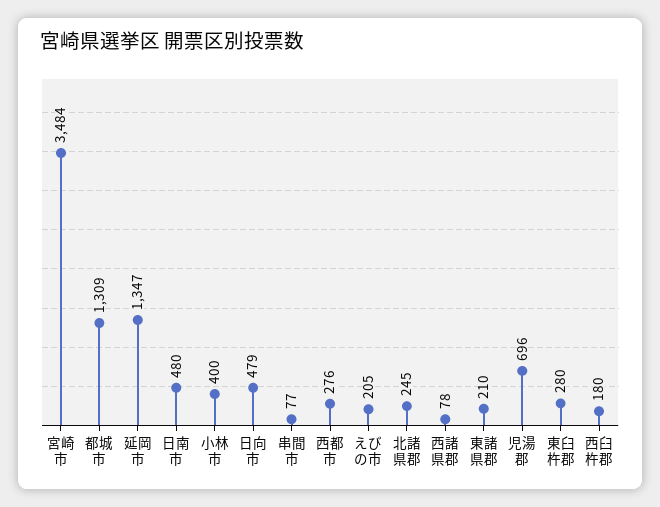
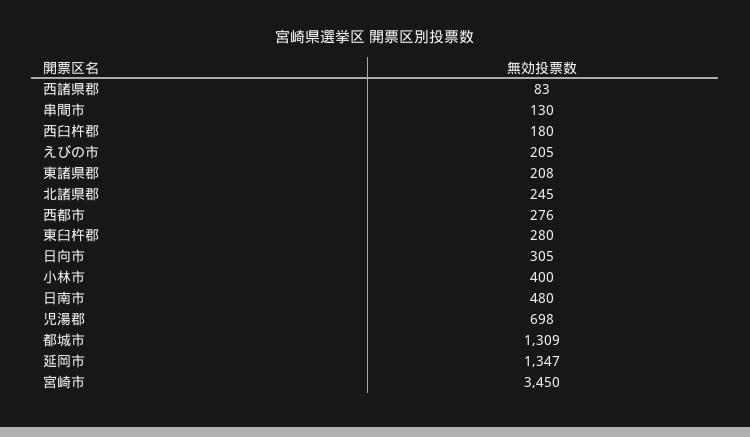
宮崎市: 3484 -> 3450
日向市: 479 -> 305
串間市: 77 -> 130
西諸県郡: 78 -> 83
東諸県郡: 210 -> 208
児湯郡: 696 -> 698

